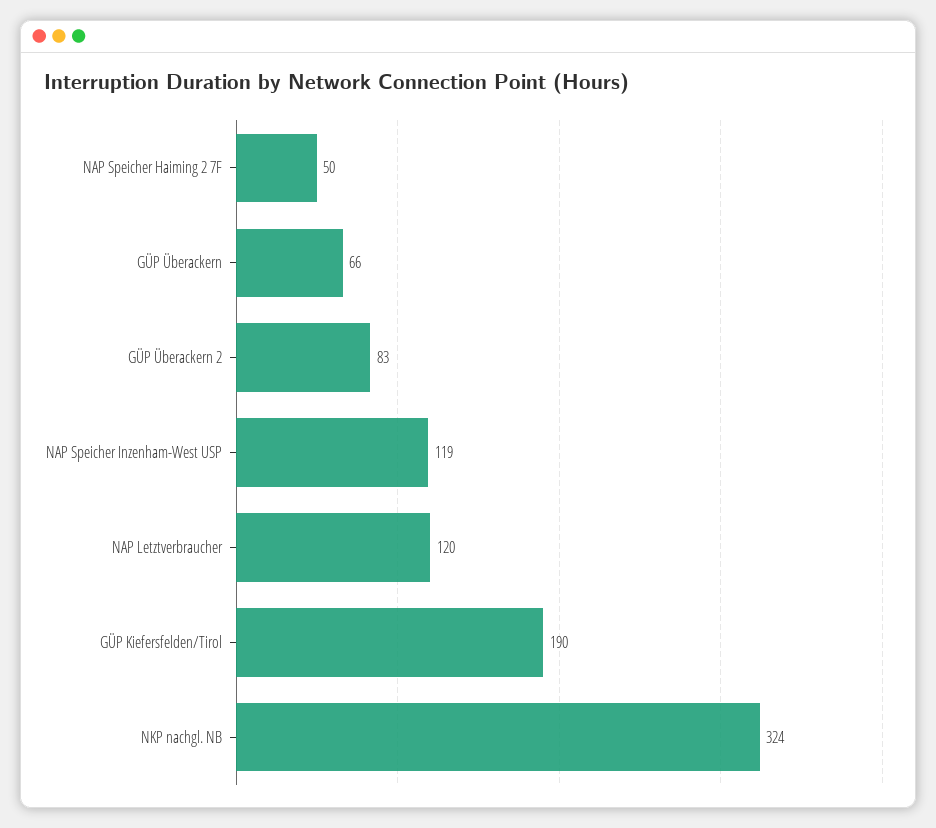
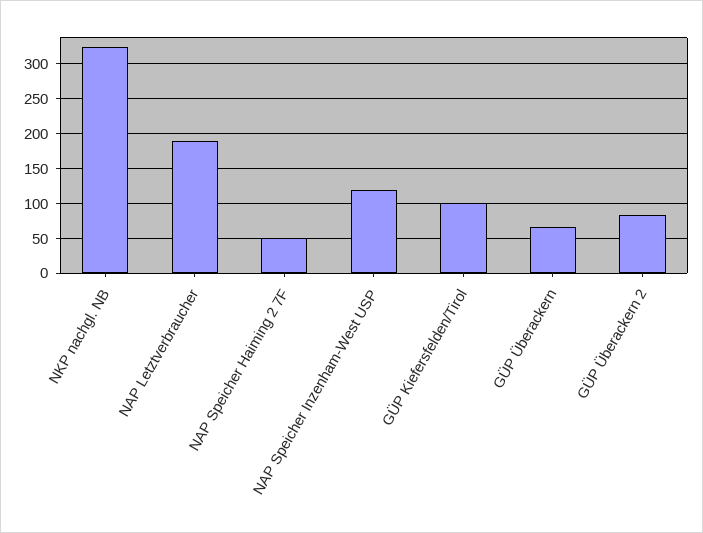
NAP Letztverbraucher: 120 -> 190
GÜP Kiefersfelden/Tirol: 190 -> 100

